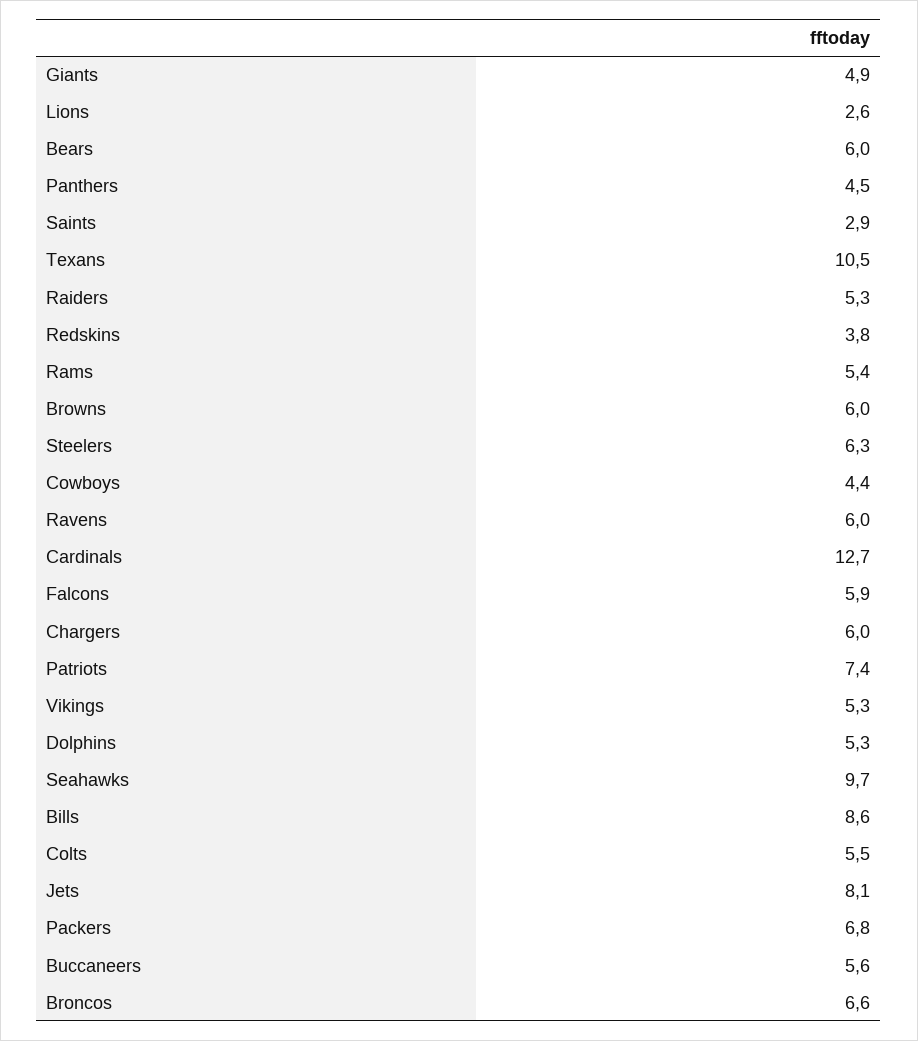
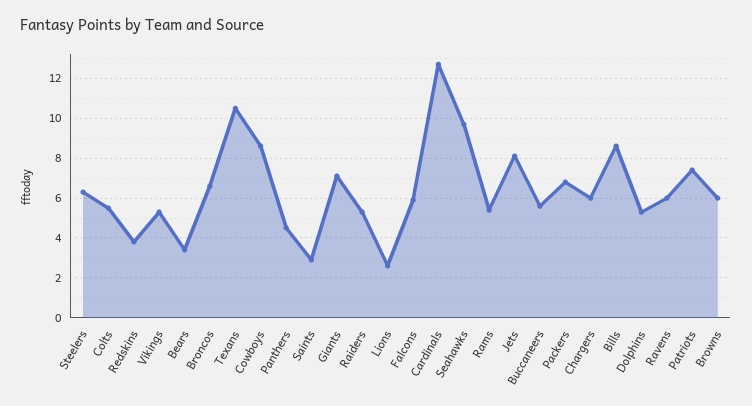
Giants: 4.9 -> 7
Bears: 6 -> 3.5
Cowboys: 4.4 -> 8.5

